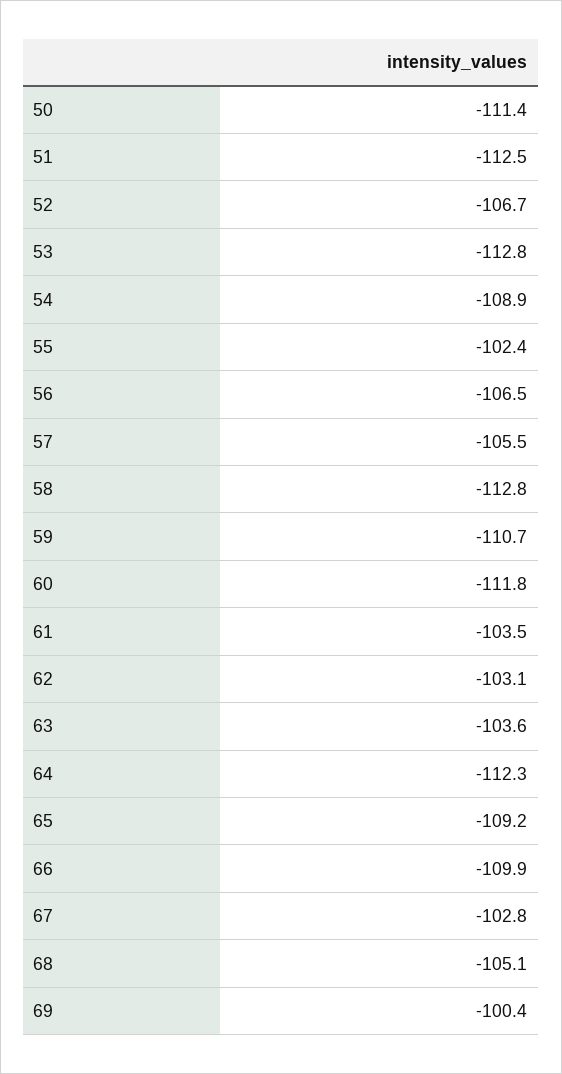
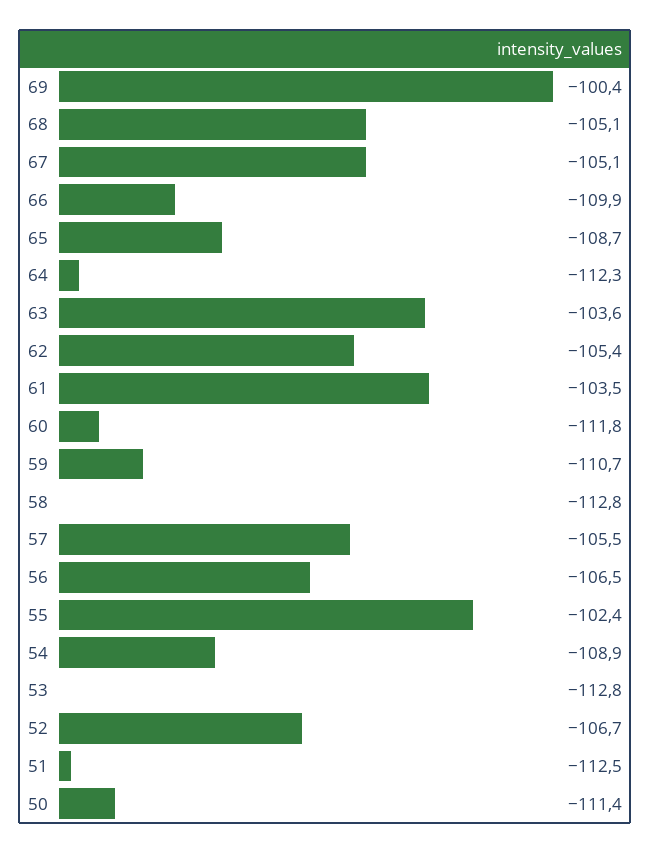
62: -103.1 -> -105.4
65: -109.2 -> -108.7
67: -102.8 -> -105.1

